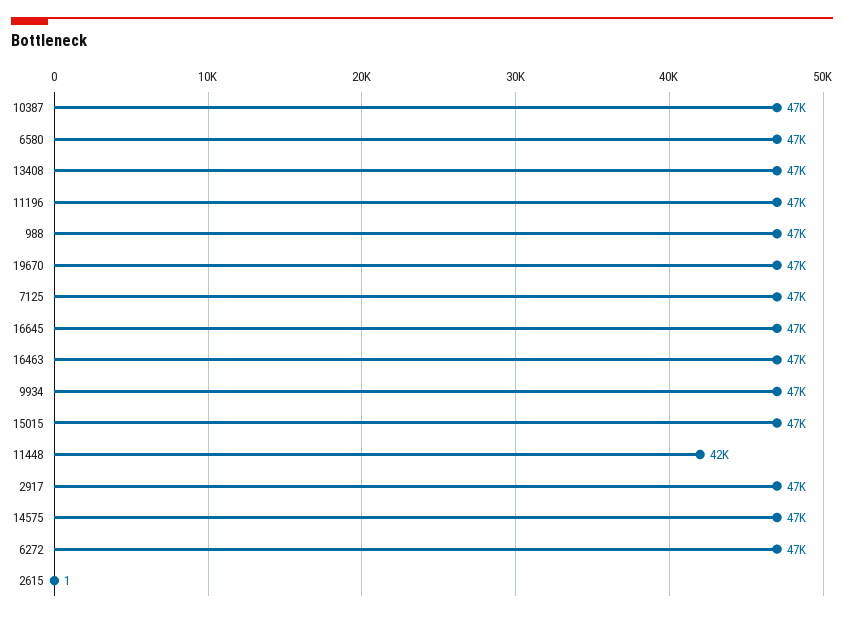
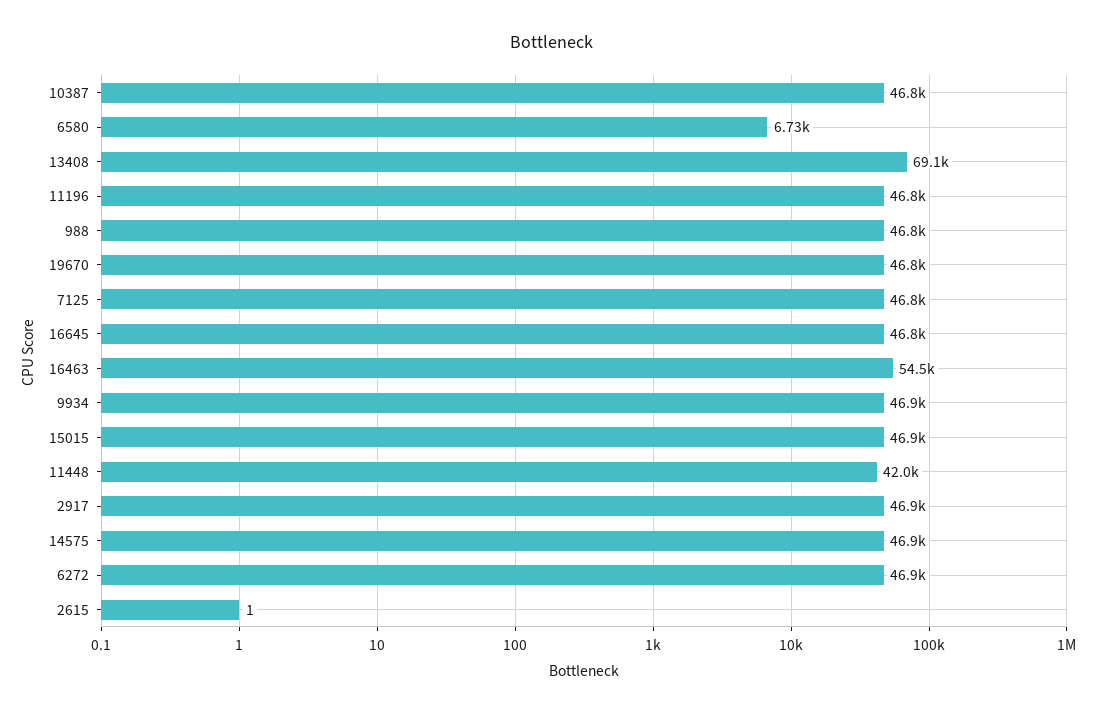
6580: 47000 -> 6730
13408: 47000 -> 69100
16463: 47000 -> 54500

